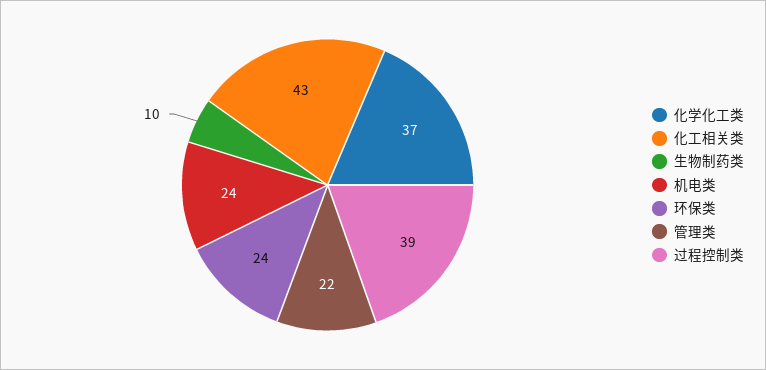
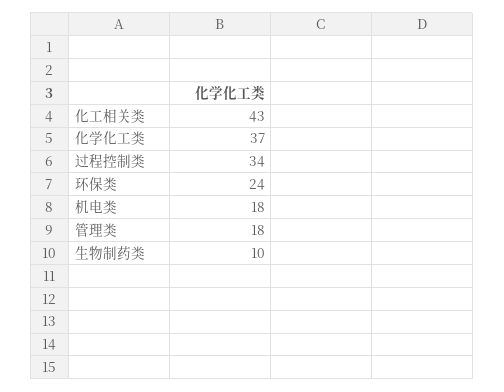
机电类: 24 -> 18
管理类: 22 -> 18
过程控制类: 39 -> 34

